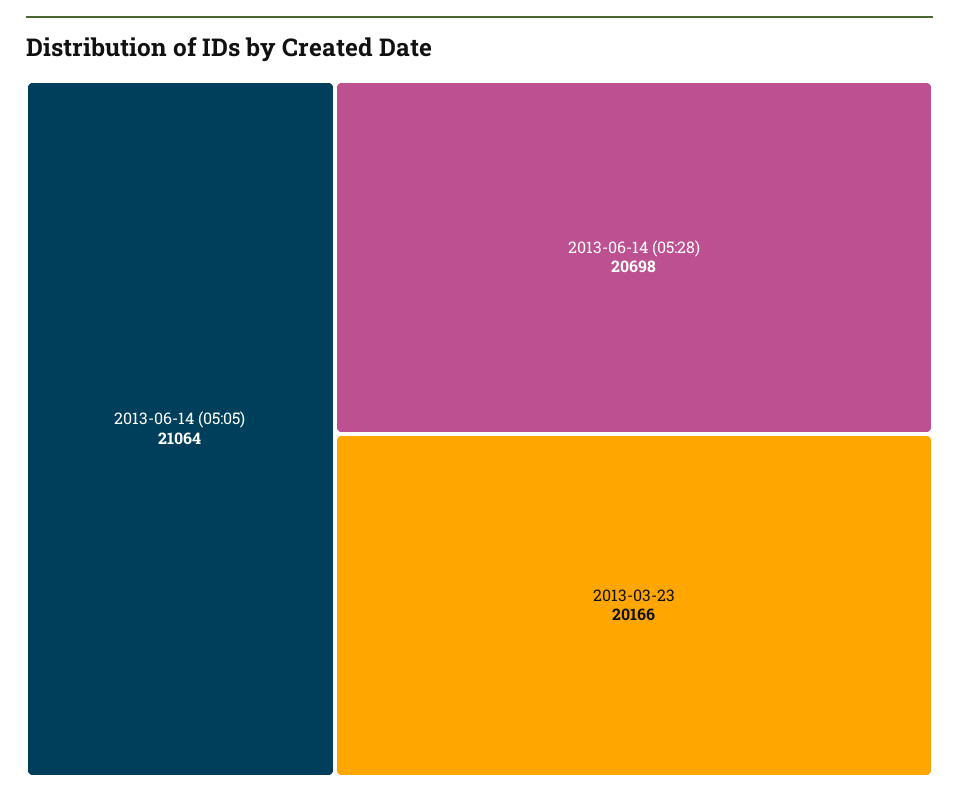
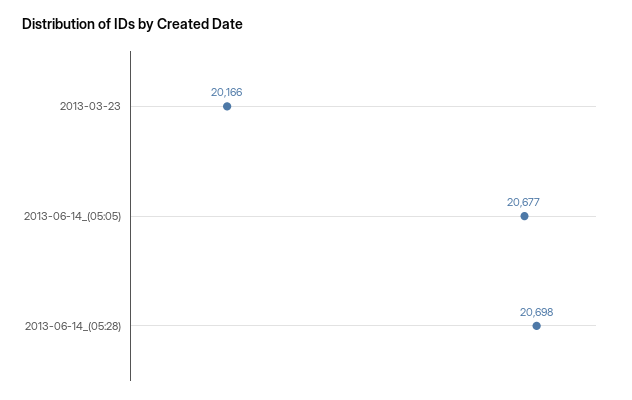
2013-06-14 (05:05): 21064 -> 20677

